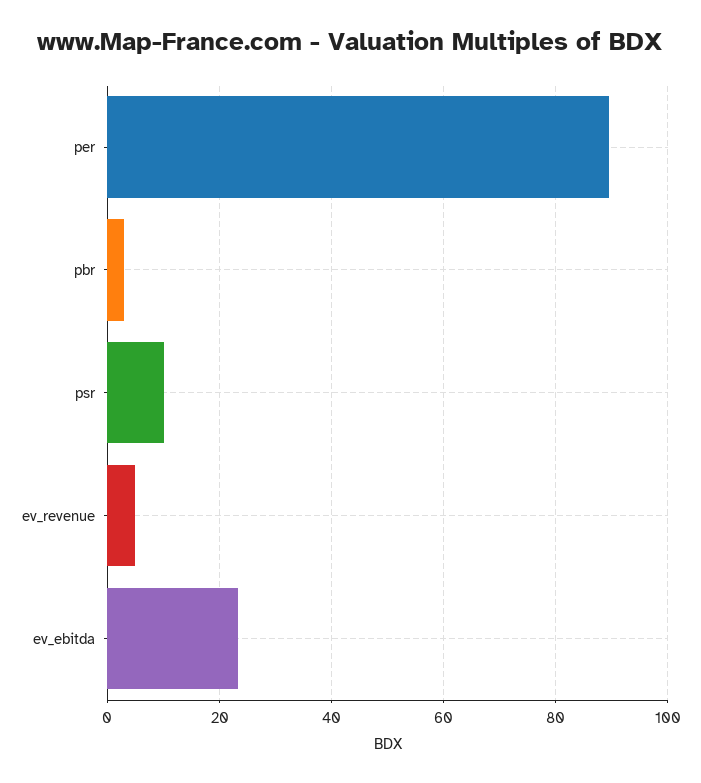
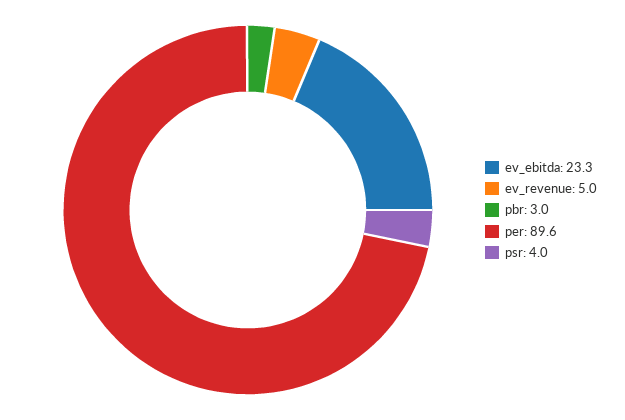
psr: 10 -> 4

